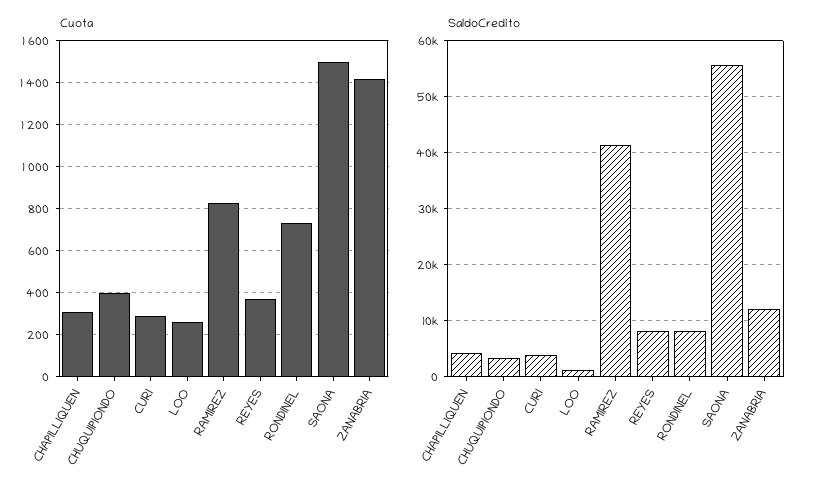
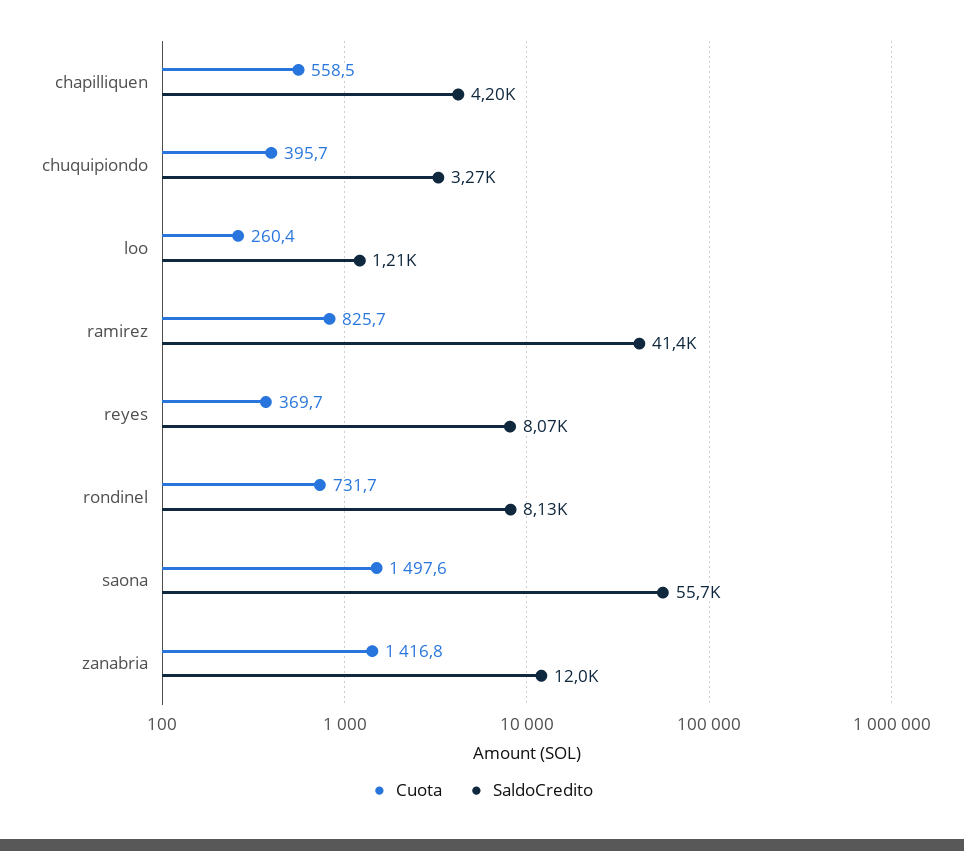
Cuota, CHAPILLIQUEN: 300 -> 558.5
Cuota, CURI: 300 -> none
SaldoCredito, CURI: 4000 -> none

